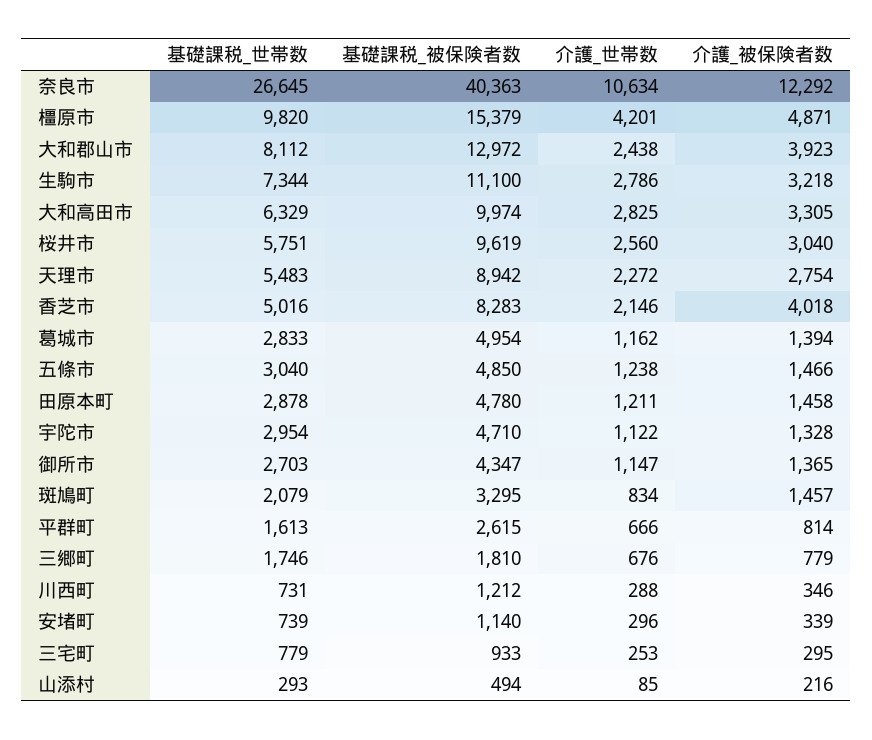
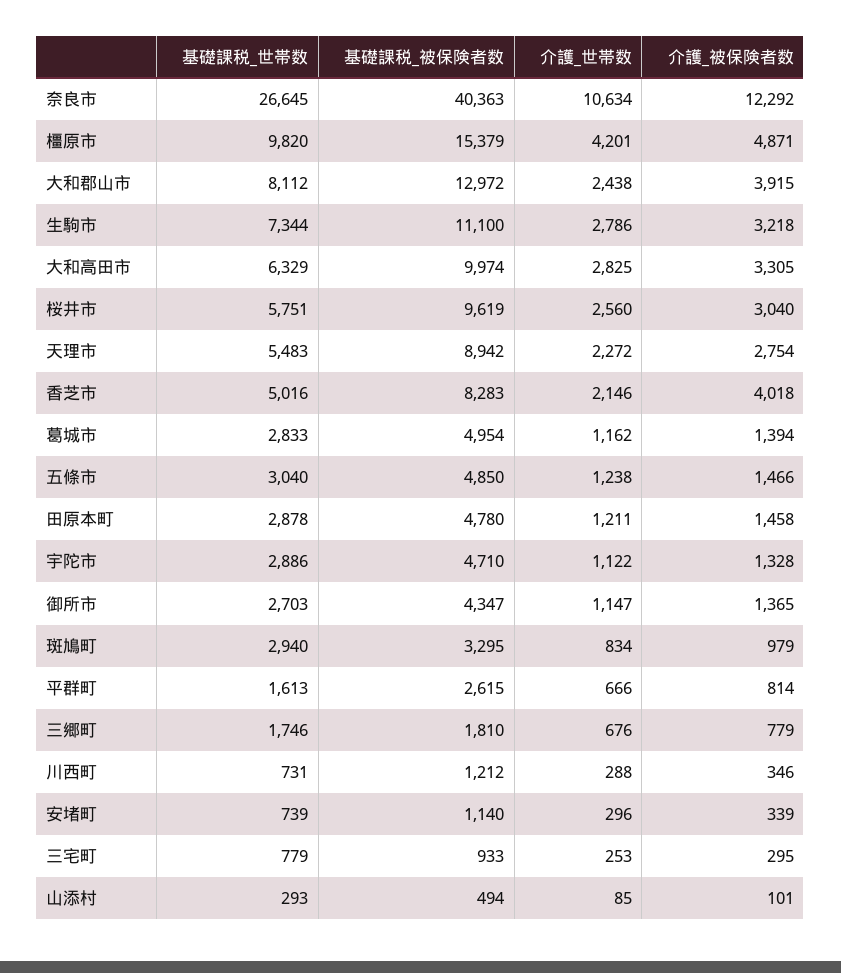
介護_被保険者数, 大和郡山市: 3923 -> 3915
基礎課税_世帯数, 宇陀市: 2954 -> 2886
基礎課税_世帯数, 斑鳩町: 2079 -> 2940
介護_被保険者数, 斑鳩町: 1457 -> 979
介護_被保険者数, 山添村: 216 -> 101

